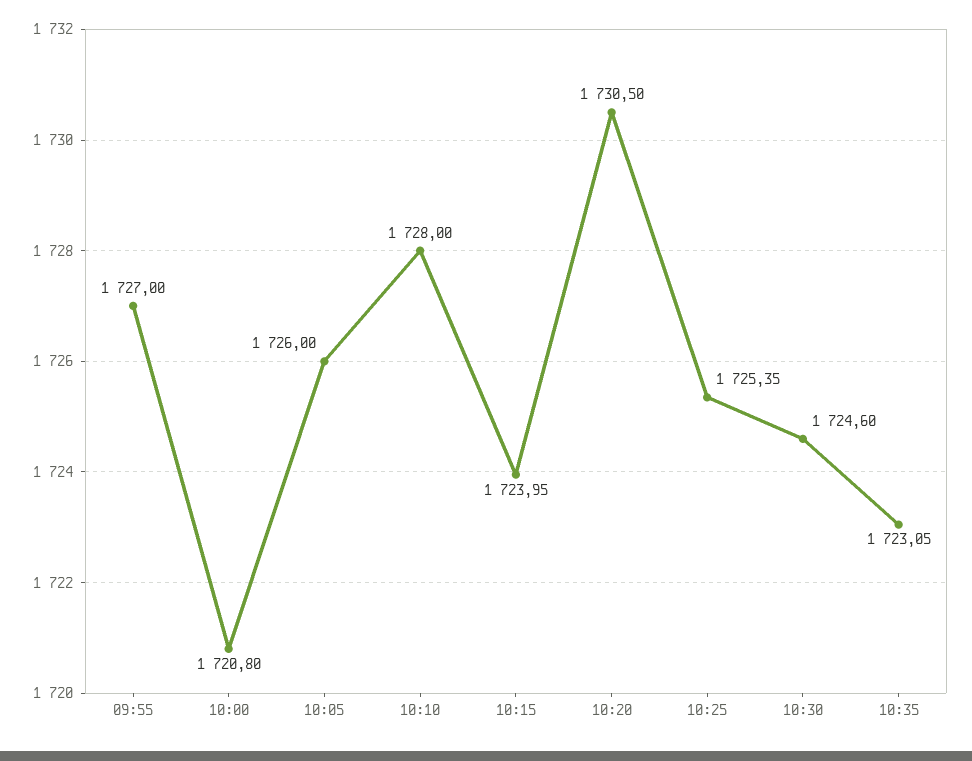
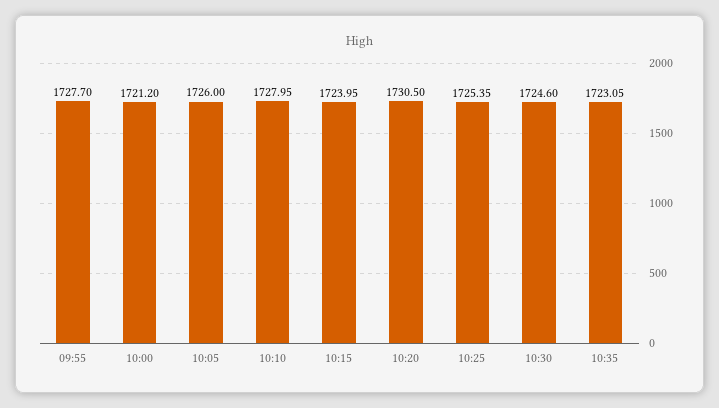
09:55: 1727 -> 1727.7
10:00: 1720.8 -> 1721.2
10:10: 1728 -> 1727.95

